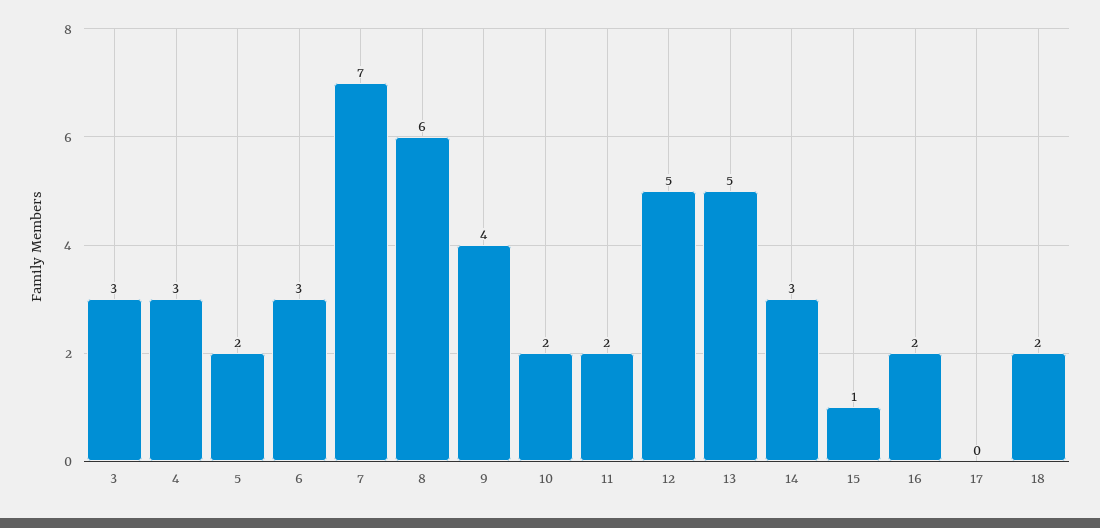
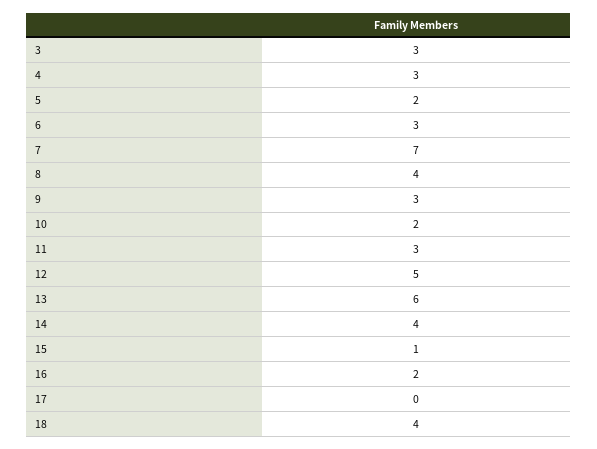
8: 6 -> 4
9: 4 -> 3
11: 2 -> 3
13: 5 -> 6
14: 3 -> 4
18: 2 -> 4

